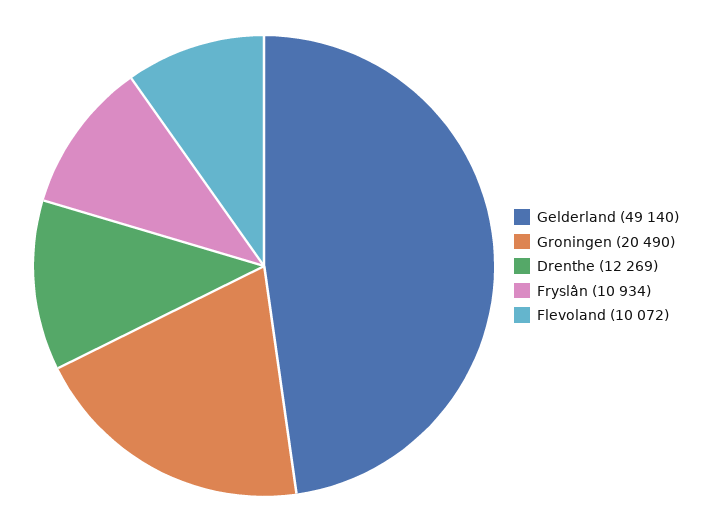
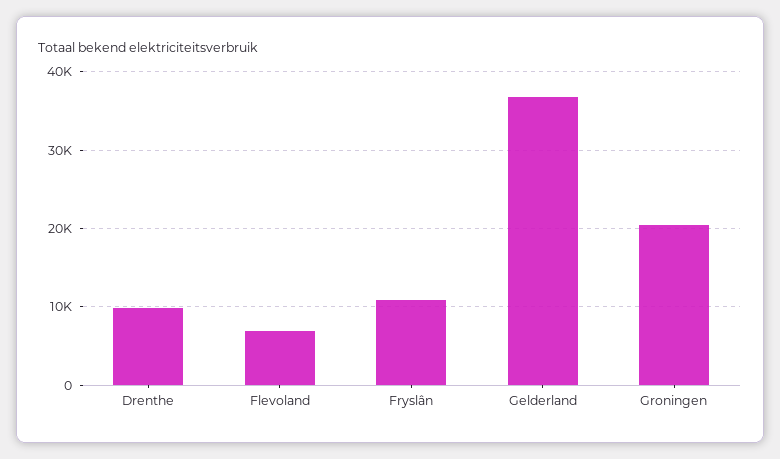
Gelderland: 49140 -> 37000
Drenthe: 12269 -> 10000
Flevoland: 10072 -> 7000

